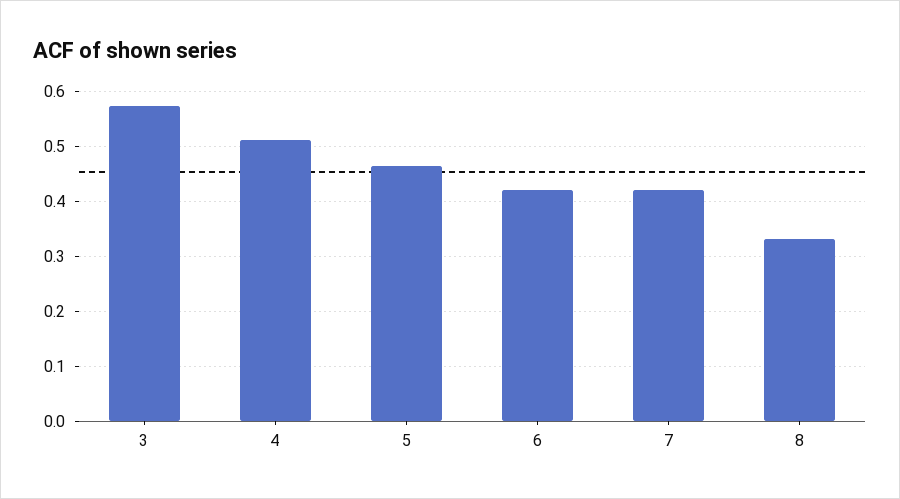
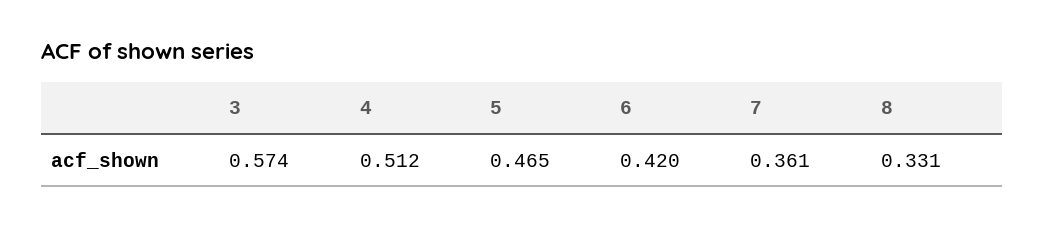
7: 0.42 -> 0.361

